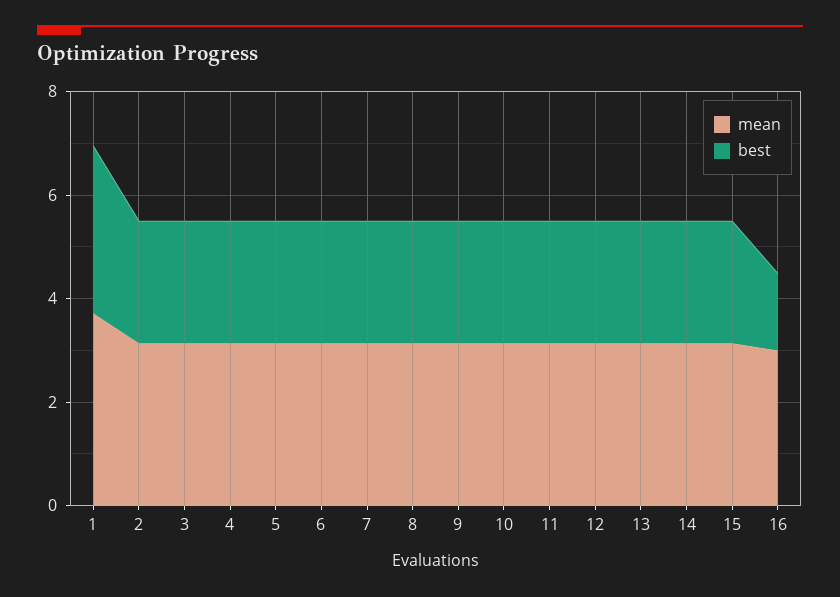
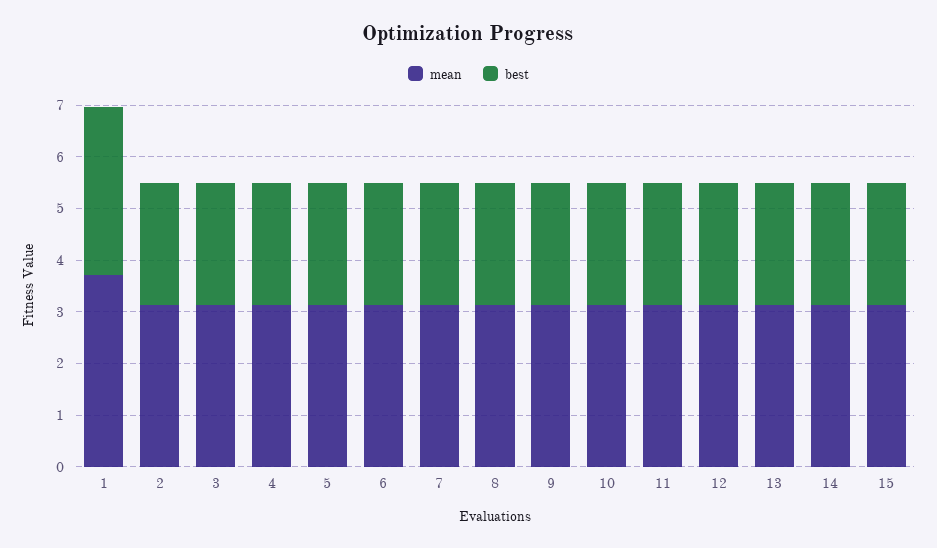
mean, 16: 3 -> none
best, 16: 1.5 -> none

